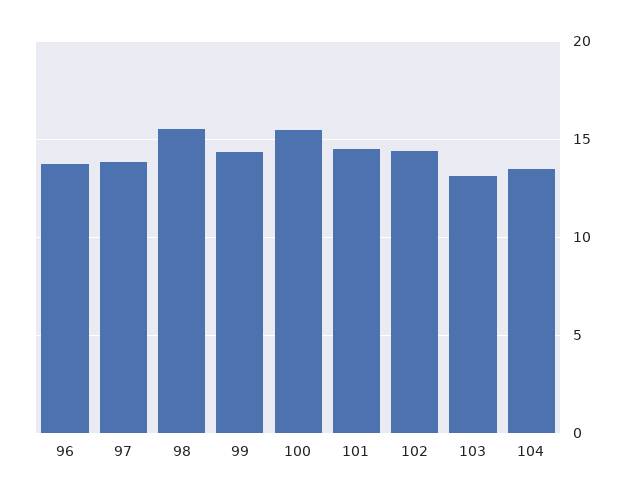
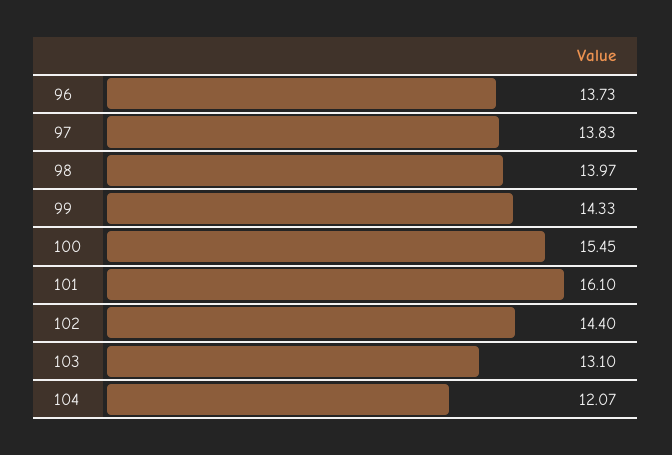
98: 15.5 -> 13.97
101: 14.5 -> 16.1
104: 13.5 -> 12.07

